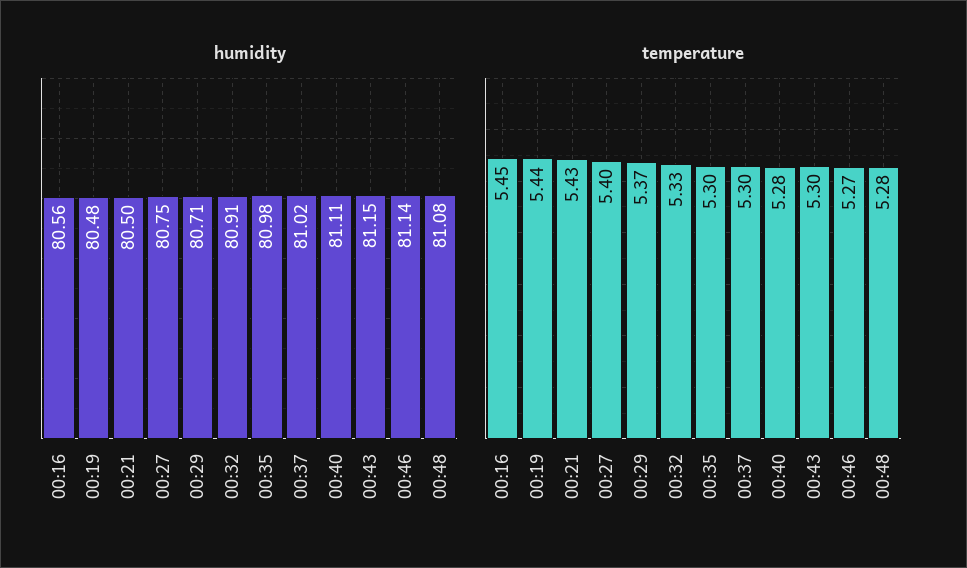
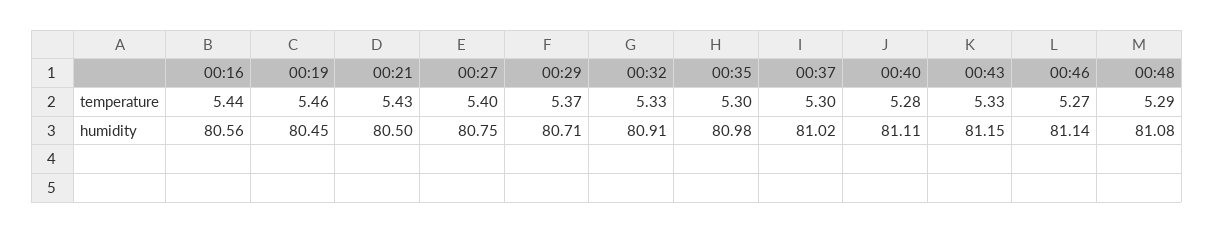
humidity, 00:19: 80.48 -> 80.45
temperature, 00:16: 5.45 -> 5.44
temperature, 00:19: 5.44 -> 5.46
temperature, 00:43: 5.3 -> 5.33
temperature, 00:48: 5.28 -> 5.29

